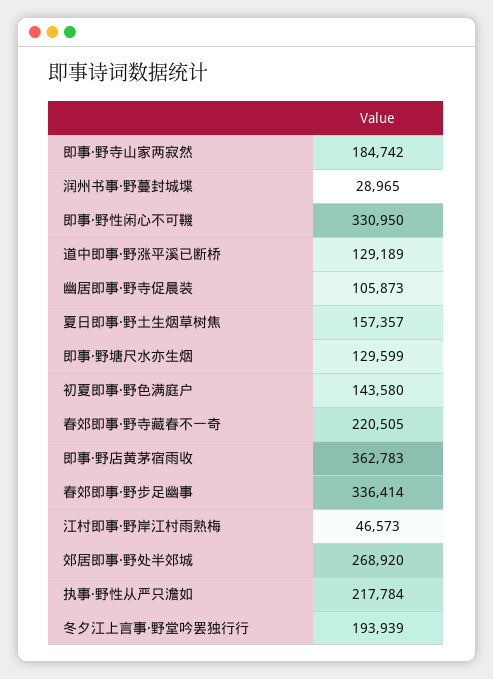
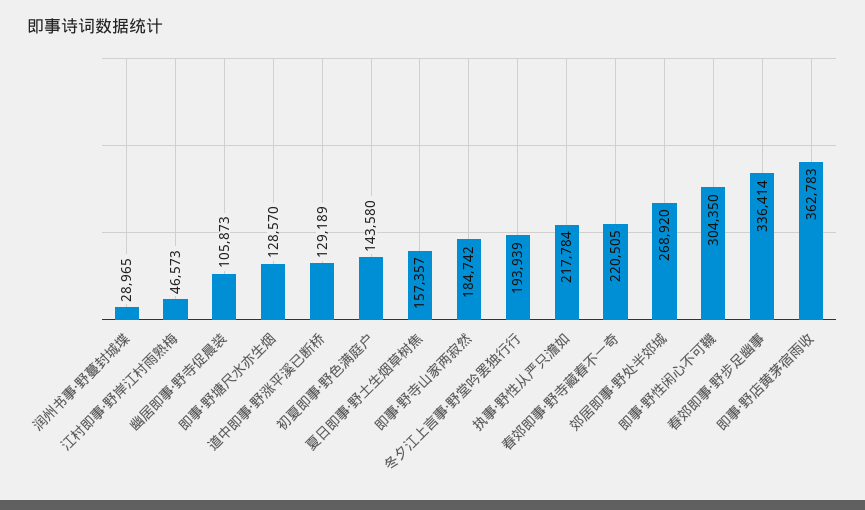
即事·野性闲心不可鞿: 330950 -> 304350
即事·野塘尺水亦生烟: 129599 -> 128570

